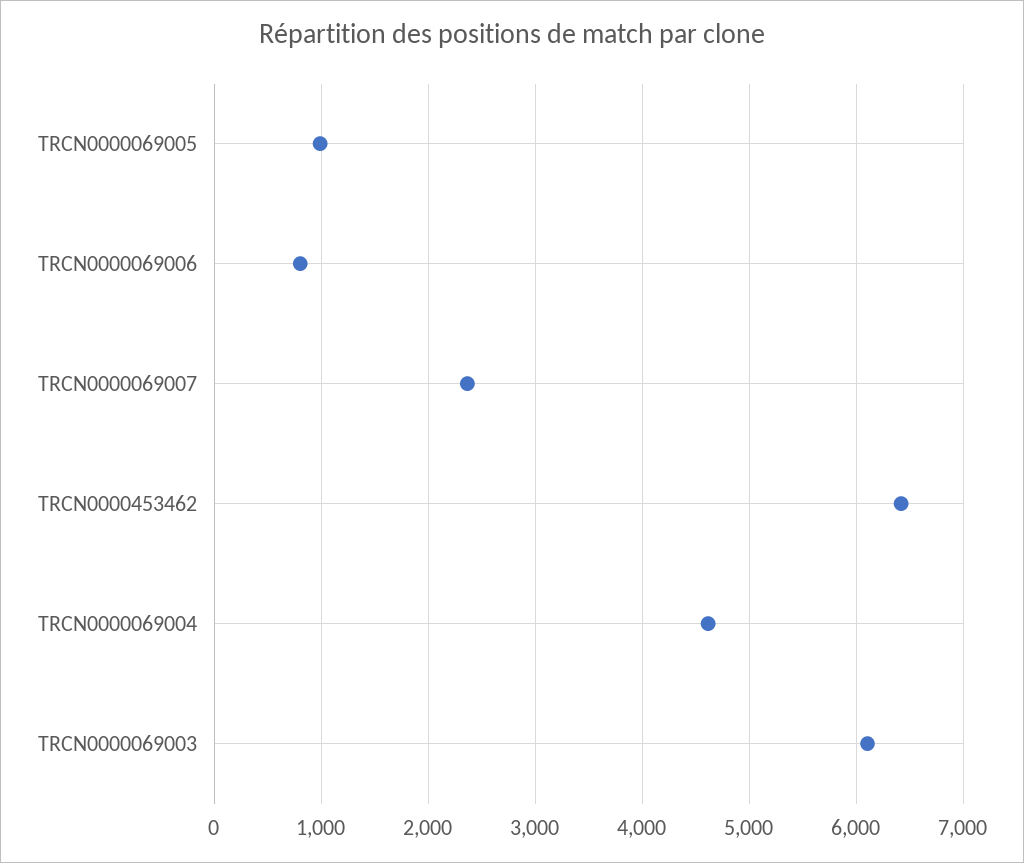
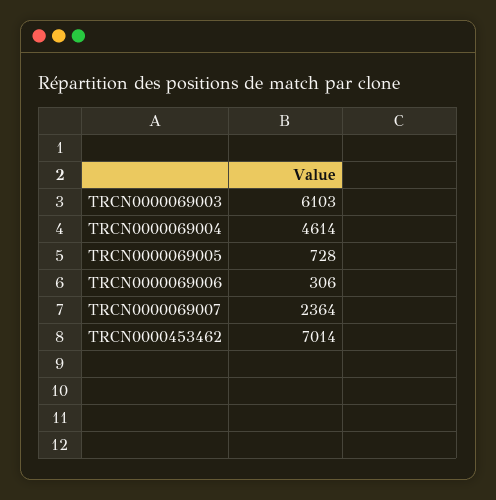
TRCN0000069005: 1000 -> 728
TRCN0000069006: 800 -> 306
TRCN0000453462: 6400 -> 7014

